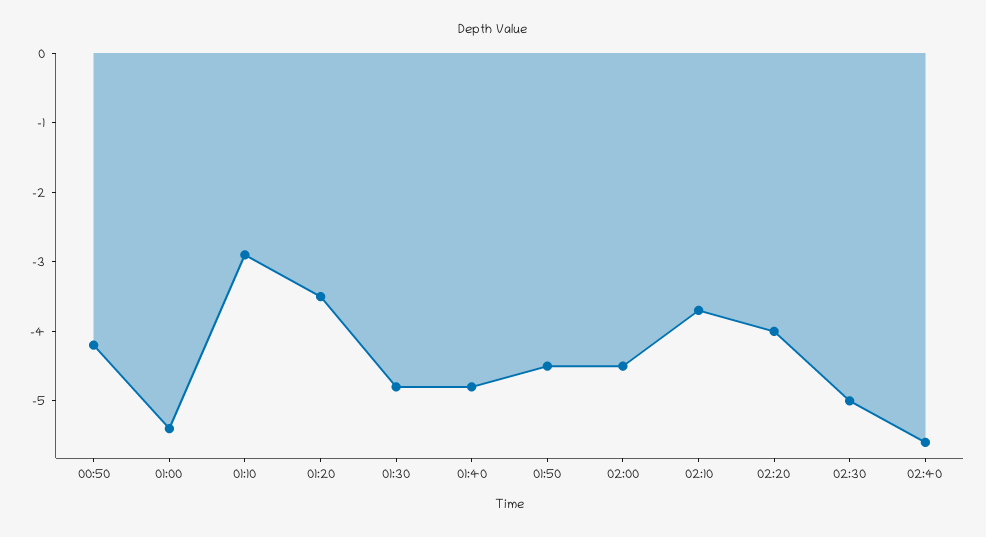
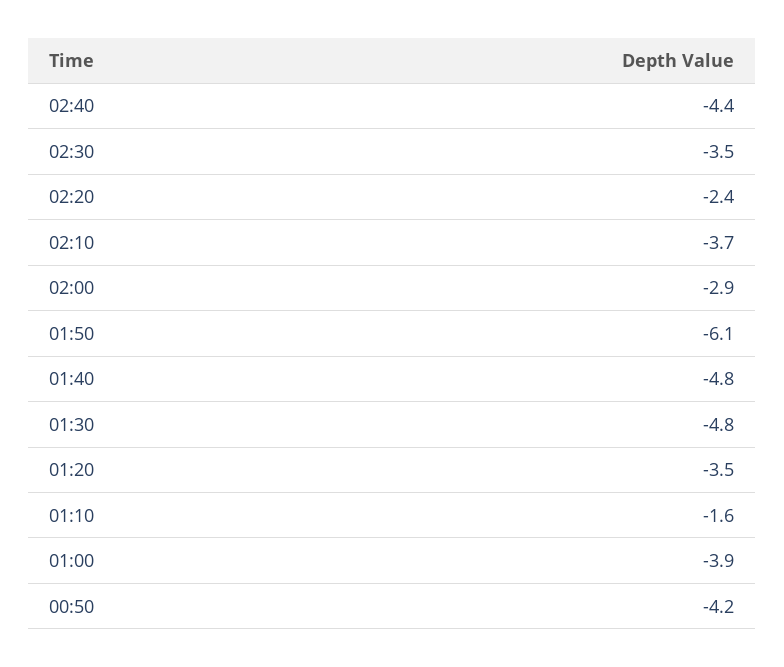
01:00: -5.5 -> -3.9
01:10: -3 -> -1.6
01:50: -4.5 -> -6.1
02:00: -4.5 -> -2.9
02:20: -4 -> -2.4
02:30: -5 -> -3.5
02:40: -5.5 -> -4.4

